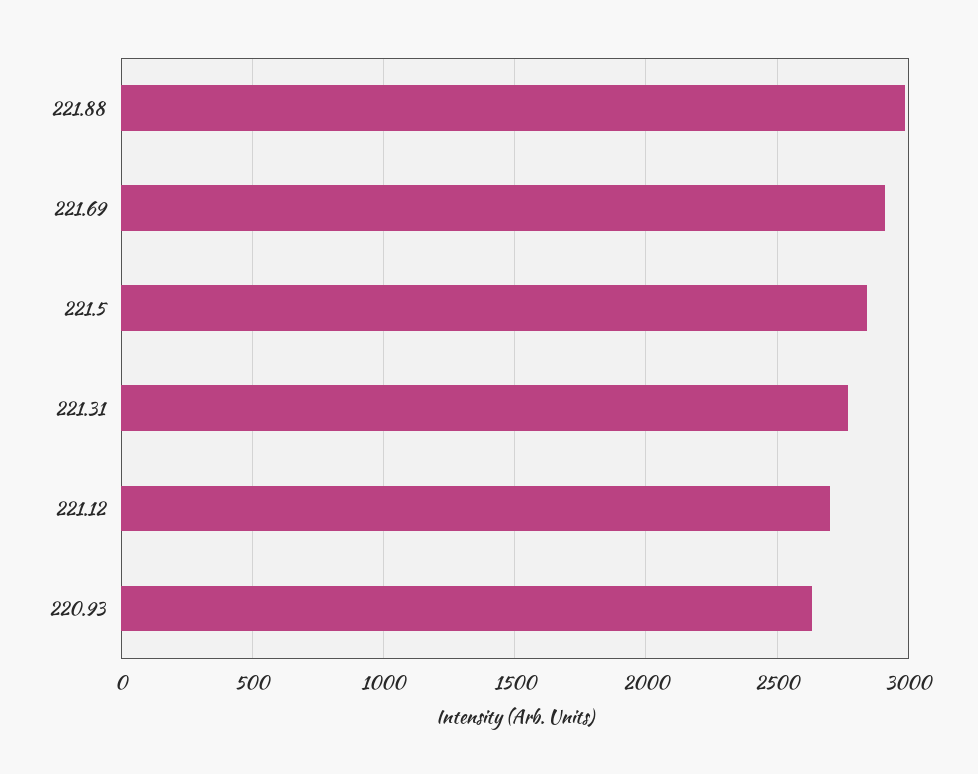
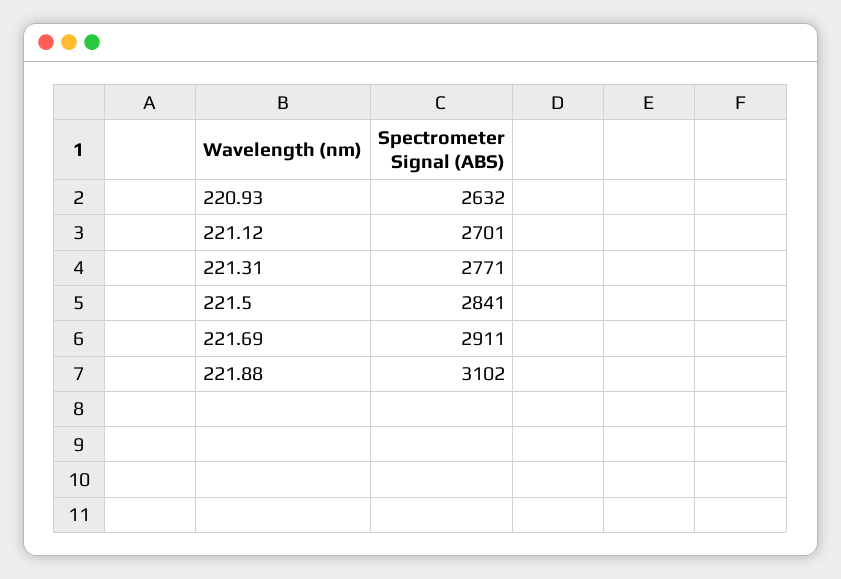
221.88: 3000 -> 3102

